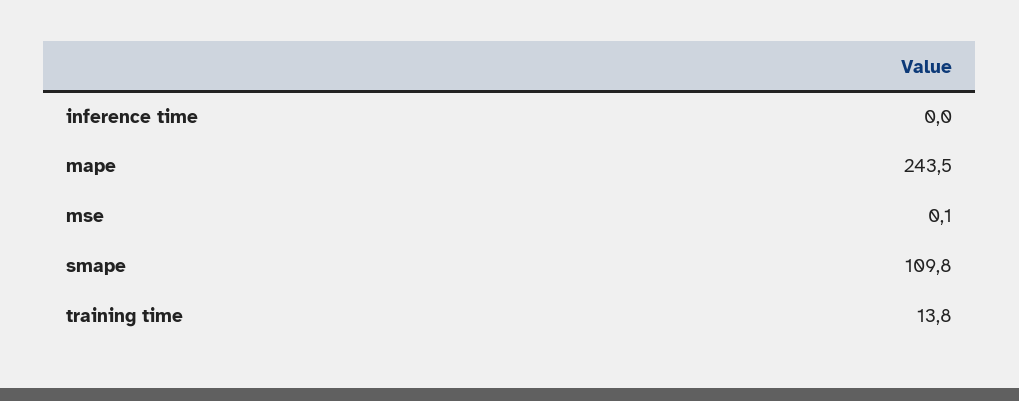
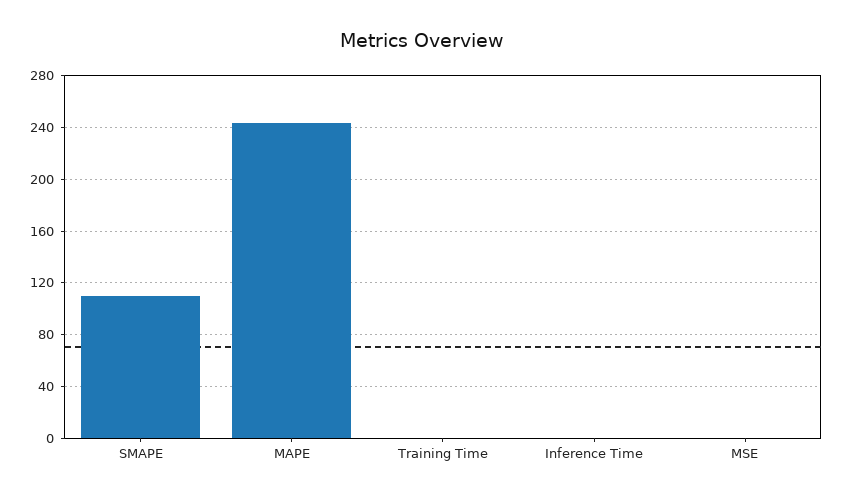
training time: 13.8 -> 0

